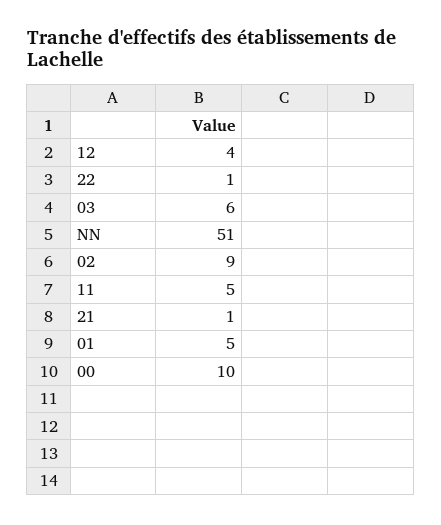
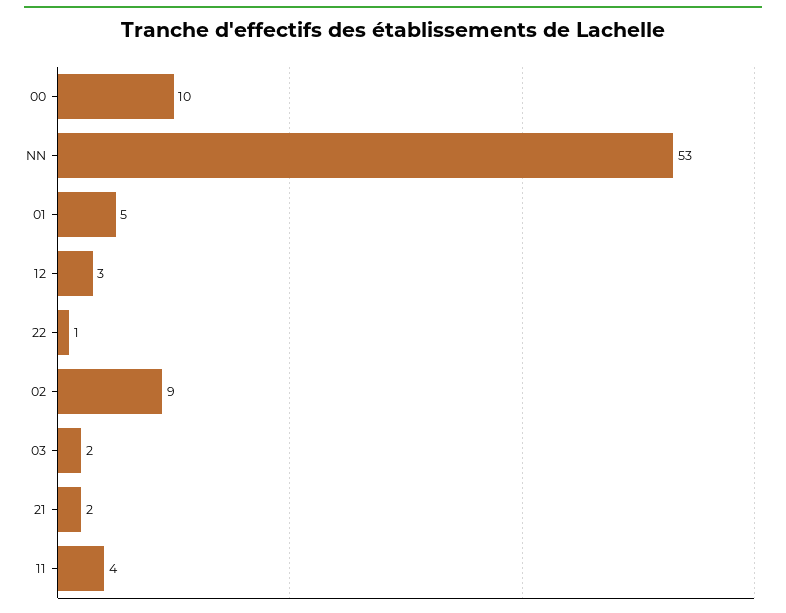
12: 4 -> 3
03: 6 -> 2
NN: 51 -> 53
11: 5 -> 4
21: 1 -> 2

